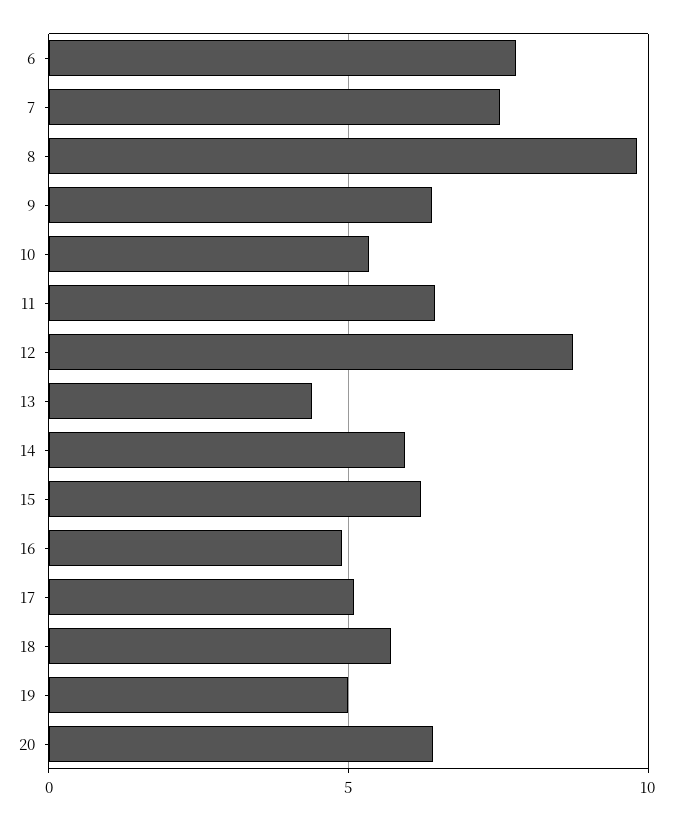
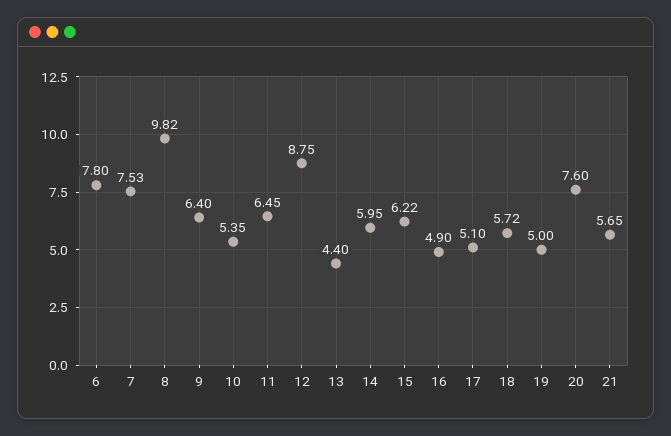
20: 6.5 -> 7.6
21: none -> 5.65

